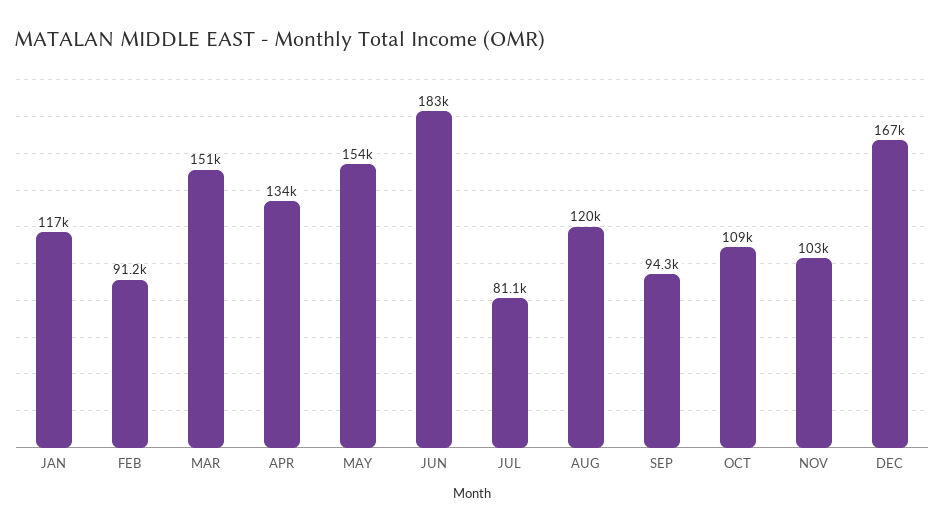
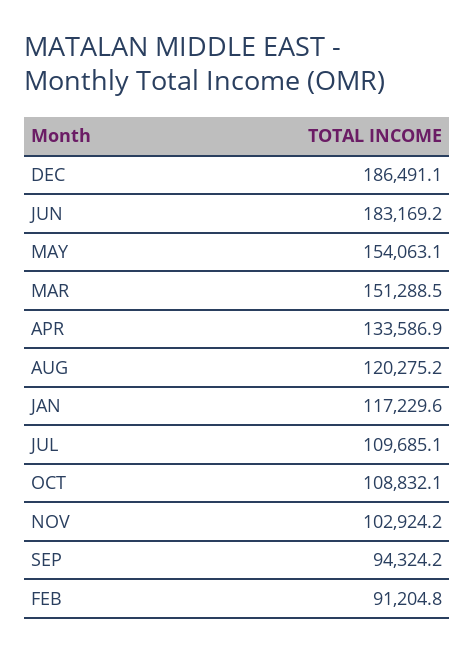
JUL: 81100 -> 109685.1
DEC: 167000 -> 186491.1

